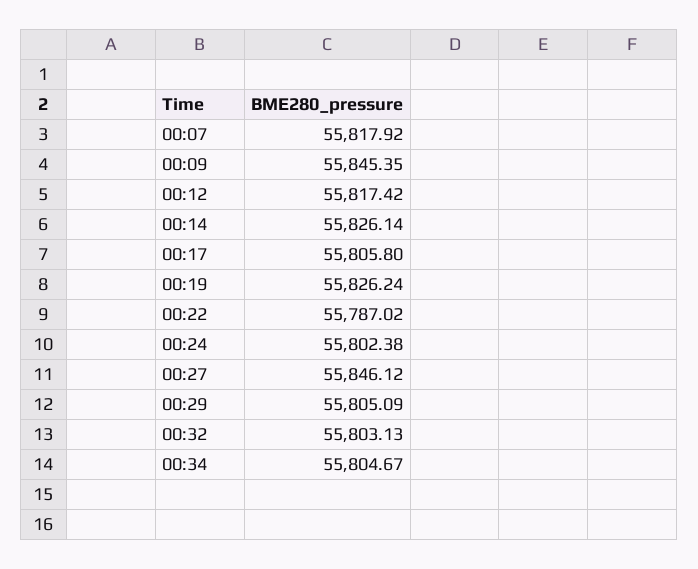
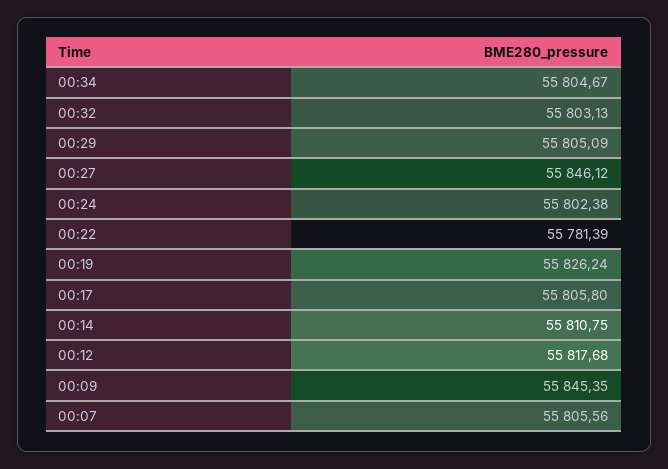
00:07: 55817.92 -> 55805.56
00:12: 55817.42 -> 55817.68
00:14: 55826.14 -> 55810.75
00:22: 55787.02 -> 55781.39

